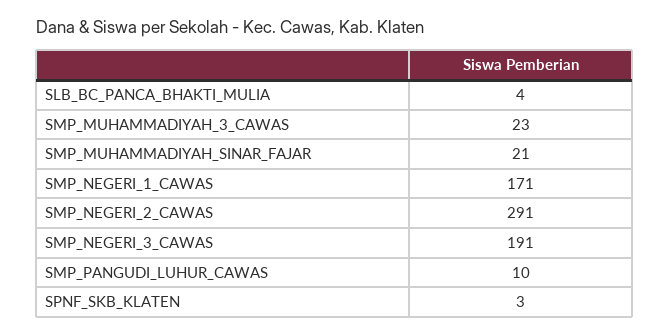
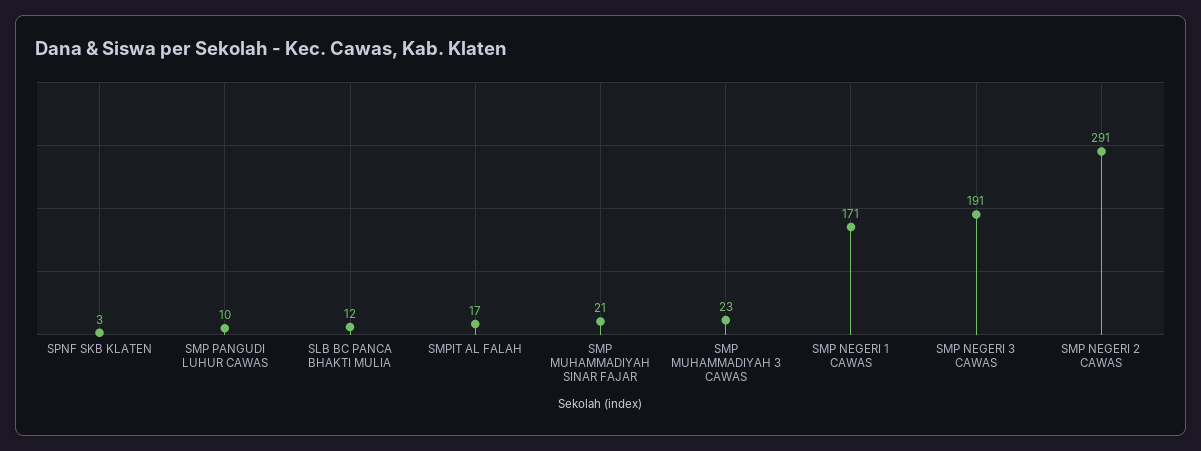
SLB_BC_PANCA_BHAKTI_MULIA: 4 -> 12
SMPIT AL FALAH: none -> 17

